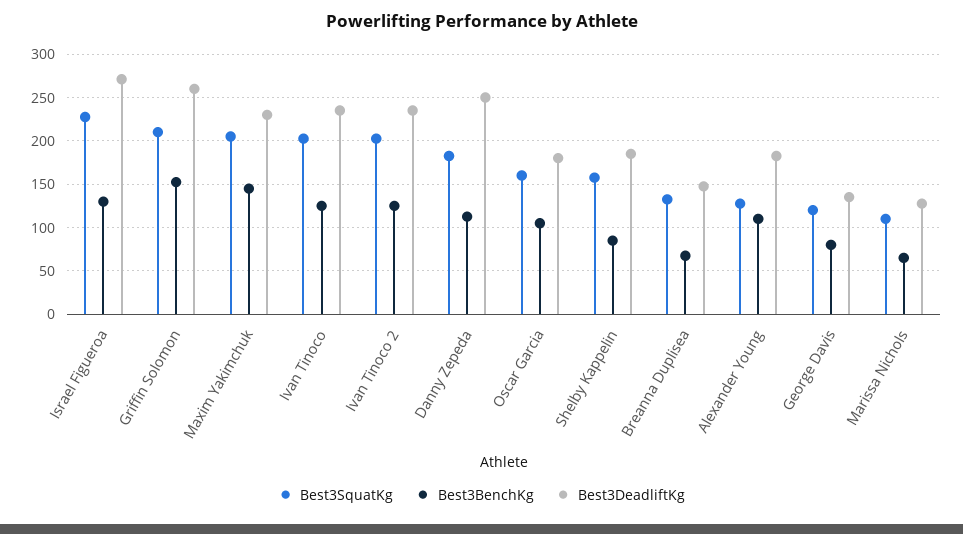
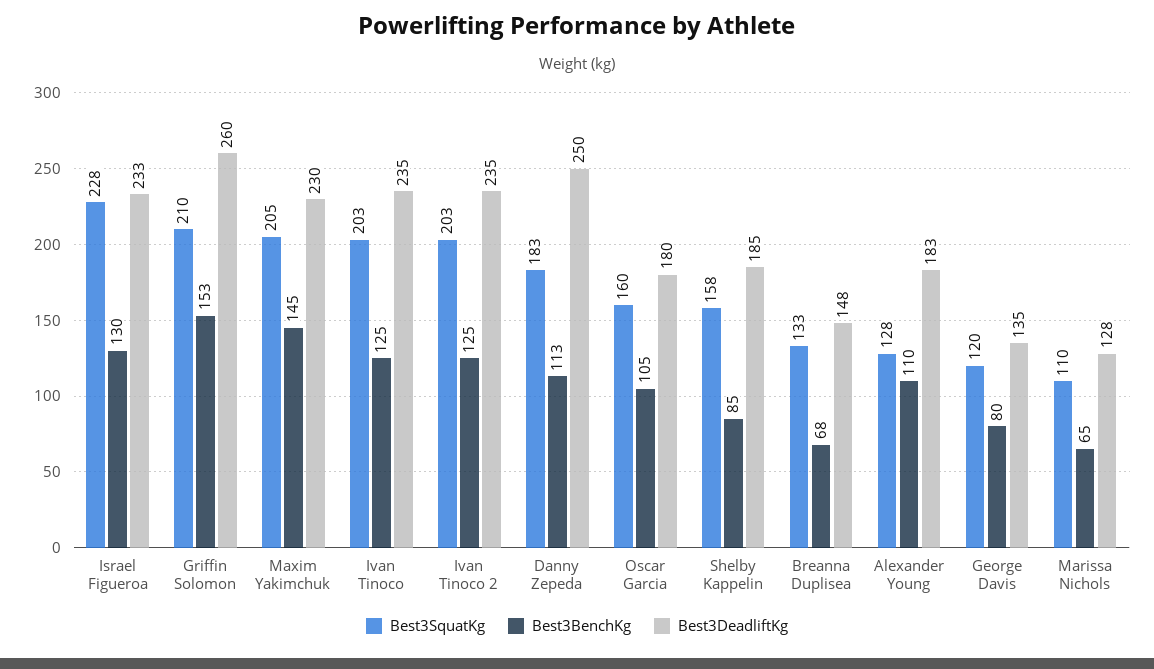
Best3DeadliftKg, Israel Figueroa: 270 -> 233

